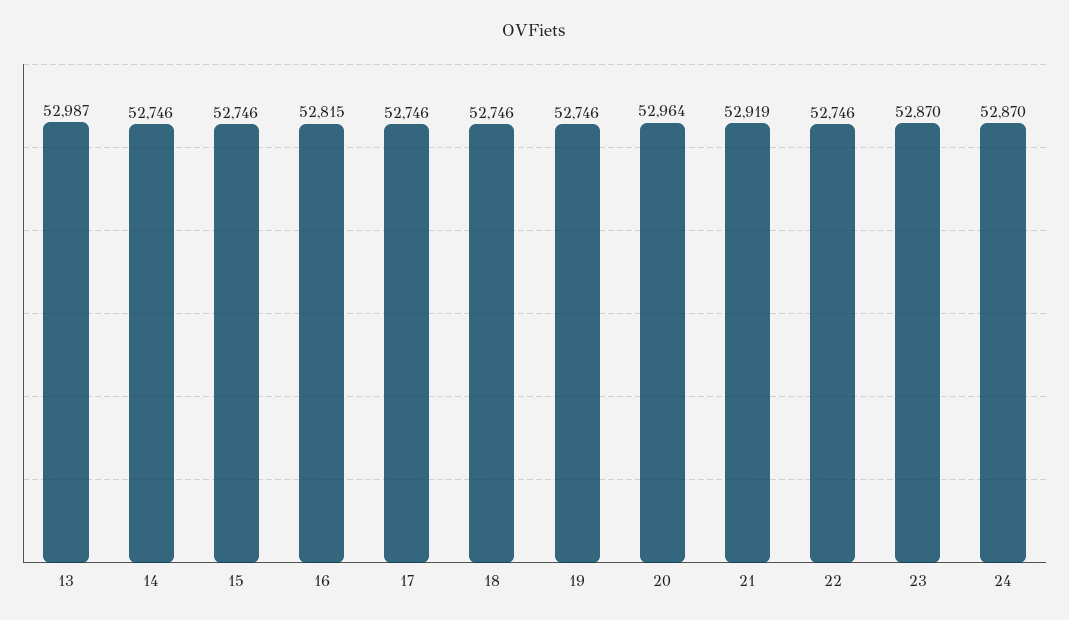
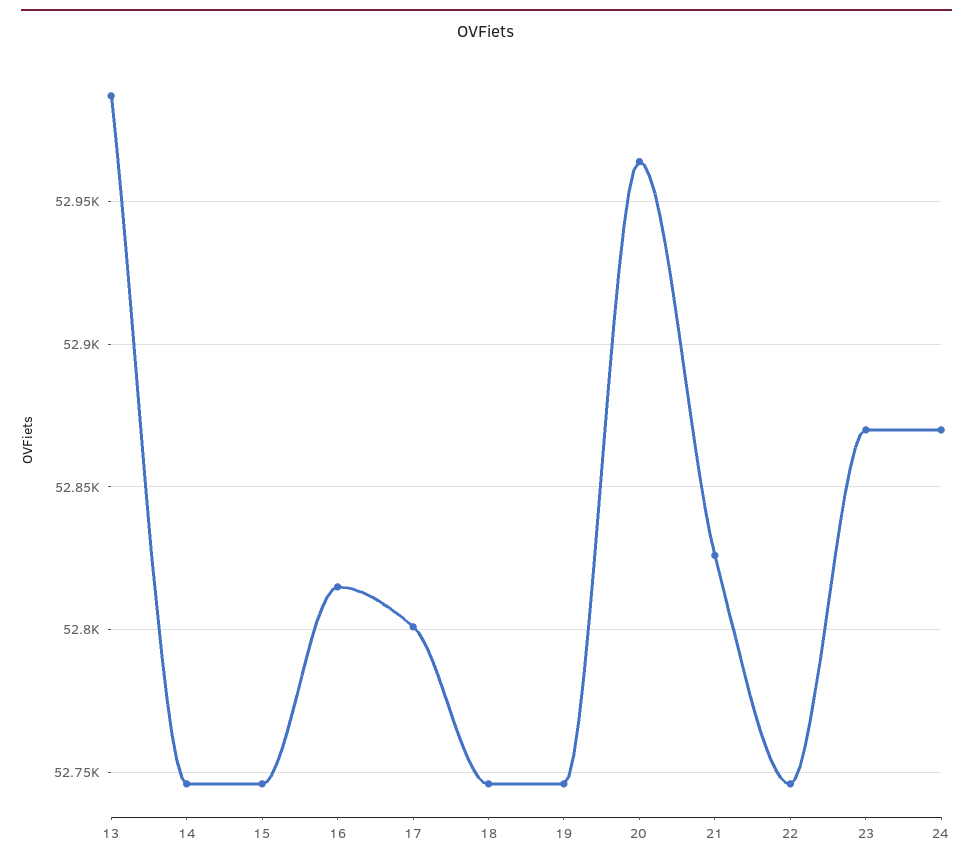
17: 52746 -> 52800
21: 52919 -> 52825

